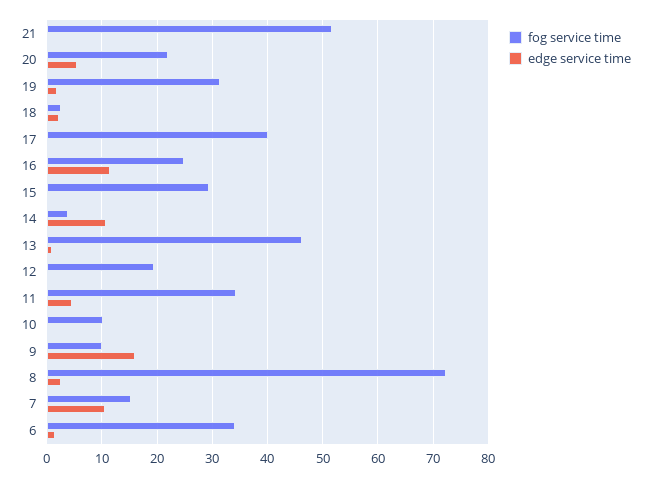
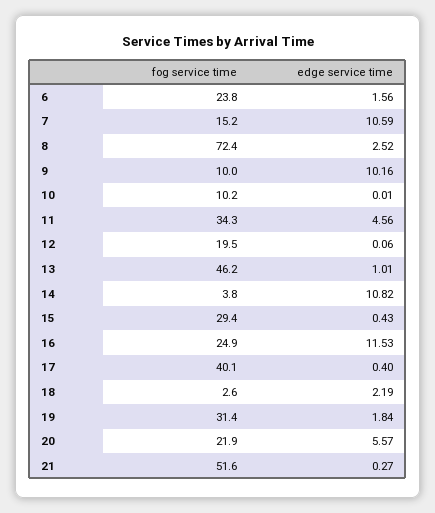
edge service time, 9: 16 -> 10.16
fog service time, 6: 34 -> 23.8

